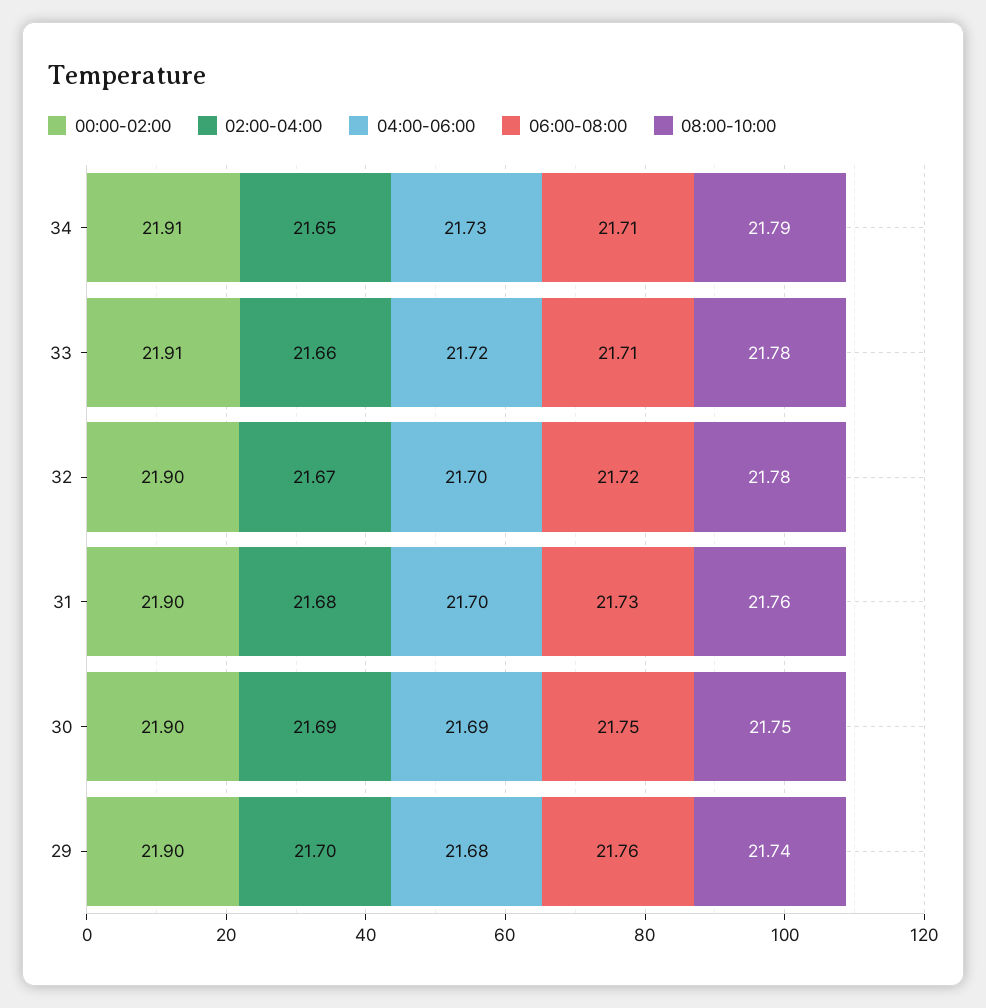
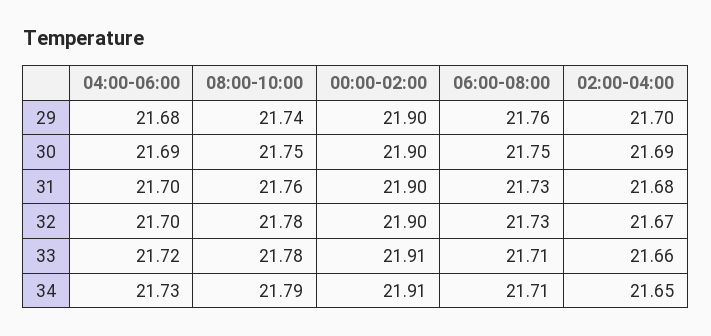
06:00-08:00, 32: 21.72 -> 21.73

